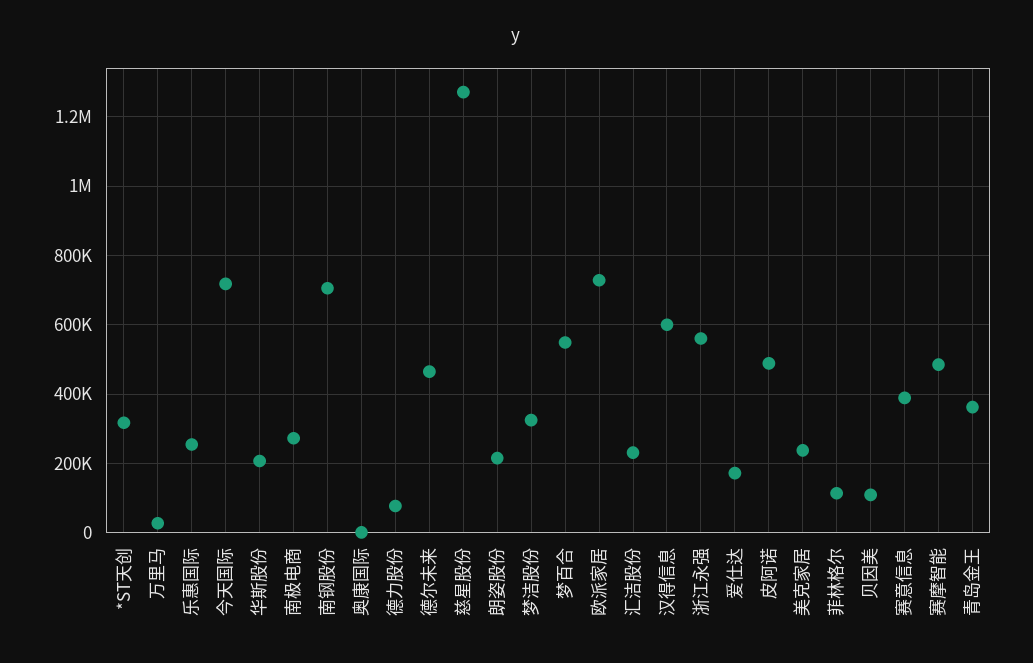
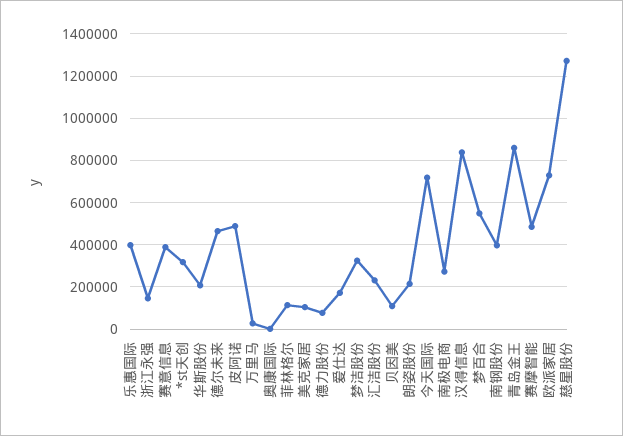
乐惠国际: 260000 -> 400000
南钢股份: 700000 -> 400000
汉得信息: 600000 -> 850000
浙江永强: 560000 -> 150000
美克家居: 240000 -> 100000
青岛金王: 360000 -> 850000

